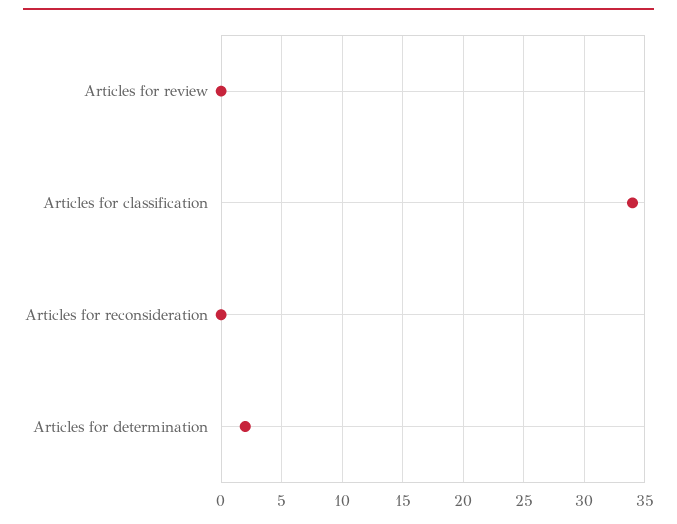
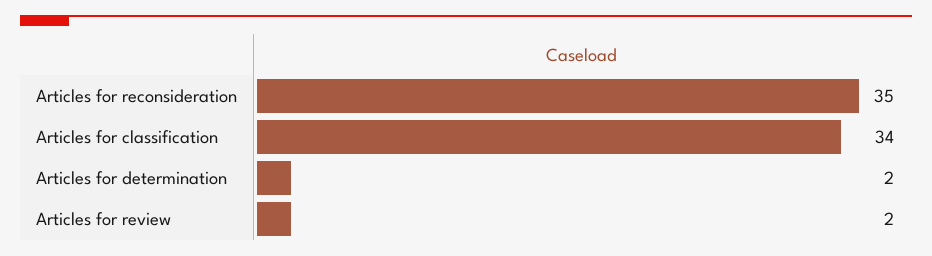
Articles for review: 0 -> 2
Articles for reconsideration: 0 -> 35

